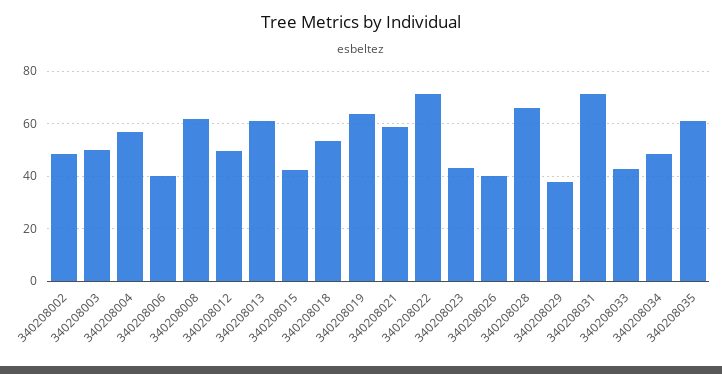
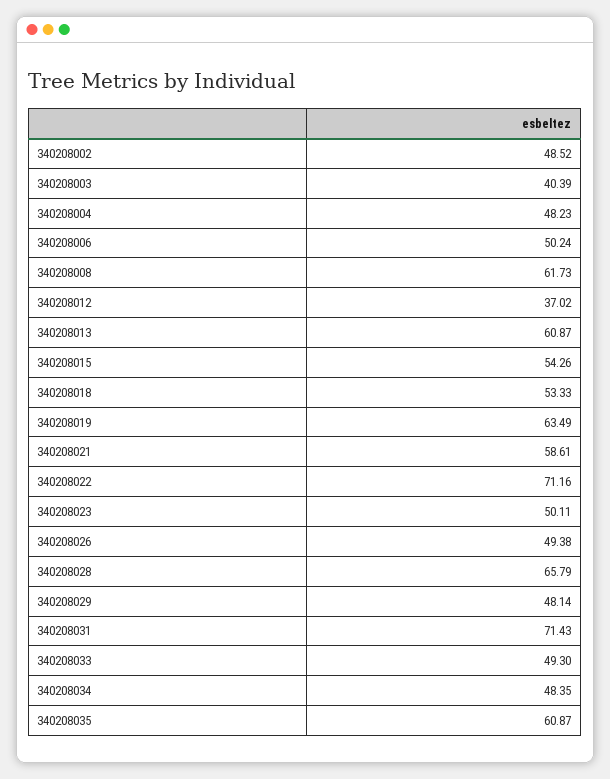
340208003: 50 -> 40.39
340208004: 57.5 -> 48.23
340208006: 40 -> 50.24
340208012: 50 -> 37.02
340208015: 42.5 -> 54.26
340208023: 42.5 -> 50.11
340208026: 40 -> 49.38
340208029: 37.5 -> 48.14
340208033: 42.5 -> 49.3

